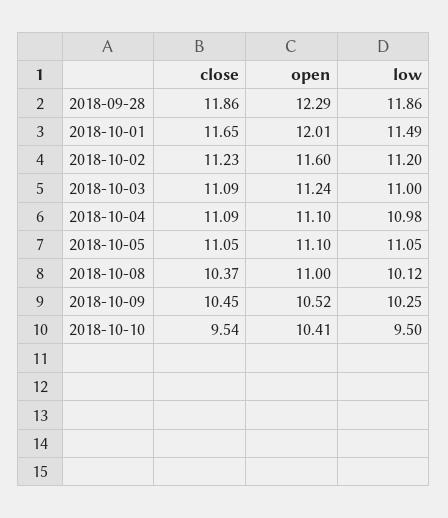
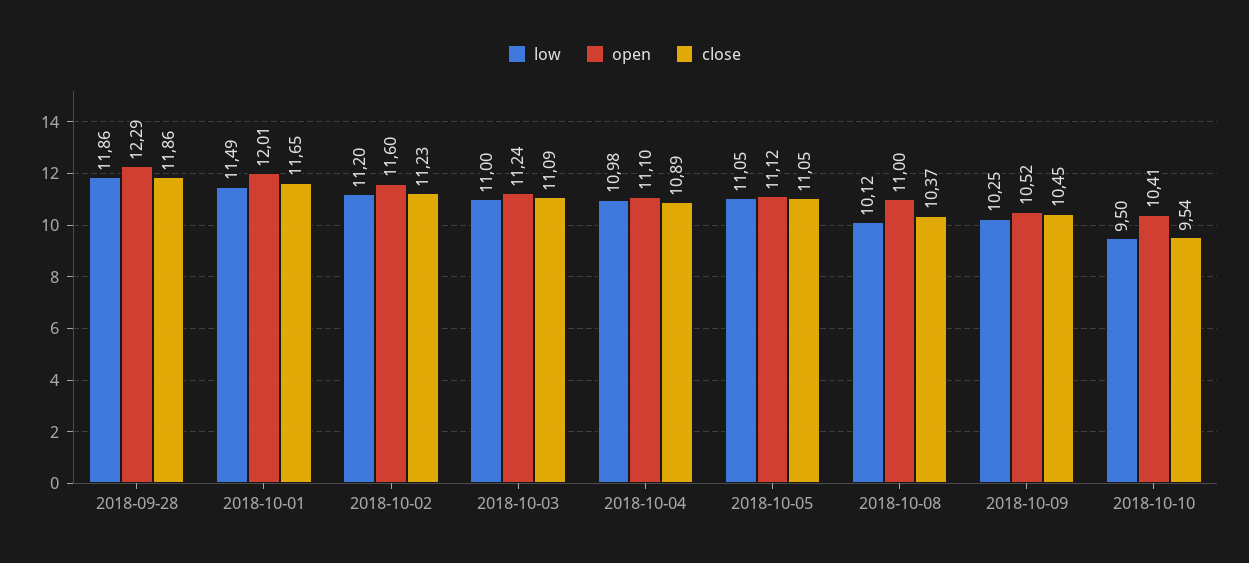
close, 2018-10-04: 11.09 -> 10.89
open, 2018-10-05: 11.1 -> 11.12

